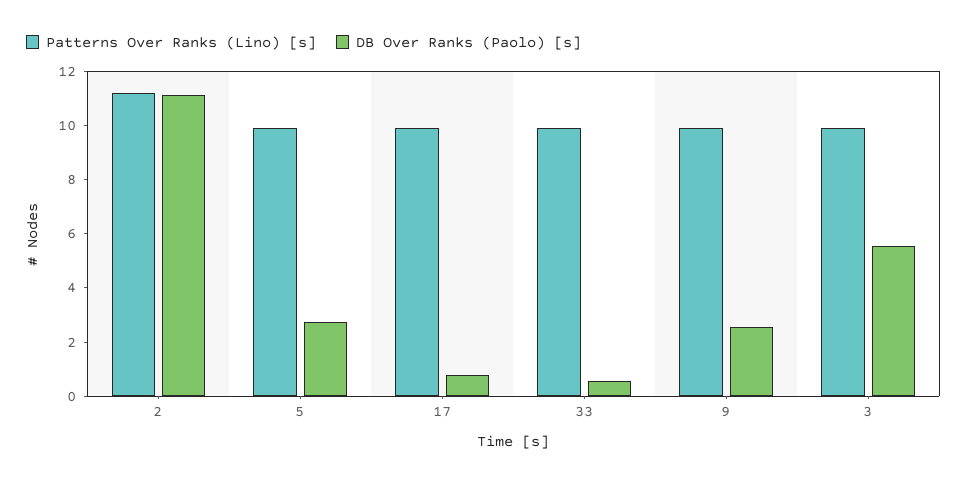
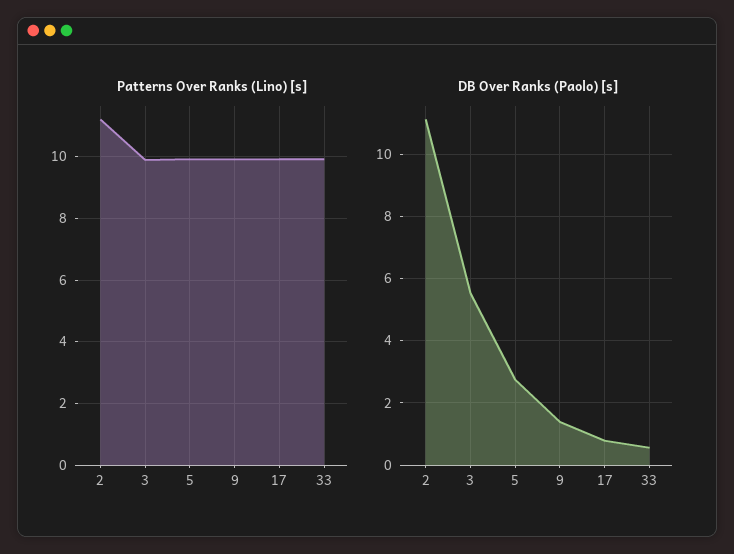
DB Over Ranks (Paolo) [s], 9: 2.5 -> 1.4

